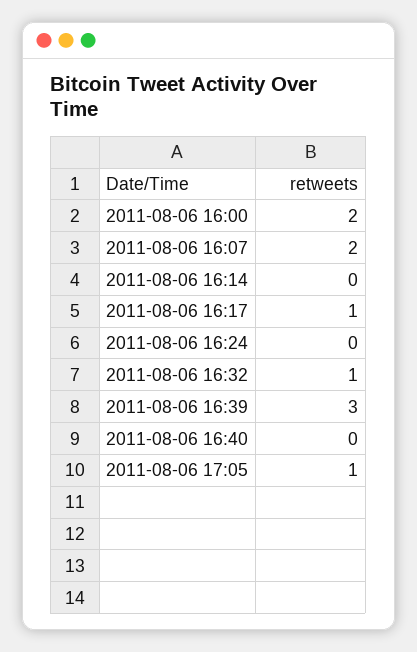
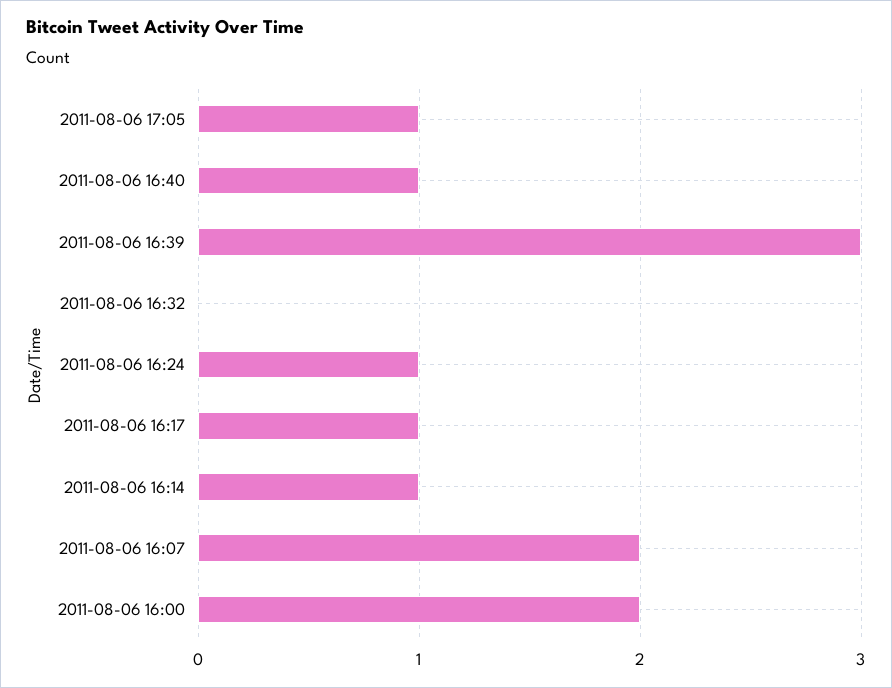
2011-08-06 16:14: 0 -> 1
2011-08-06 16:24: 0 -> 1
2011-08-06 16:32: 1 -> 0
2011-08-06 16:40: 0 -> 1

